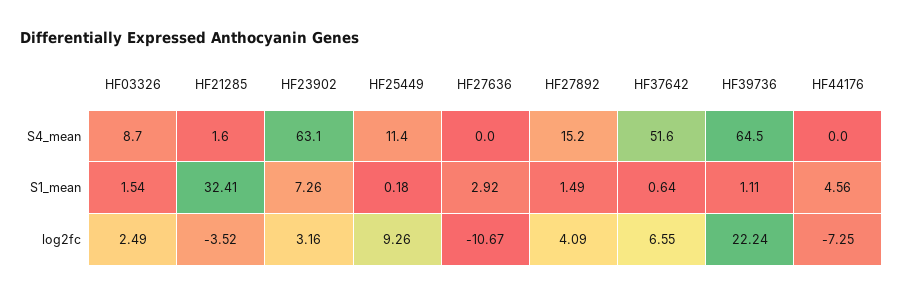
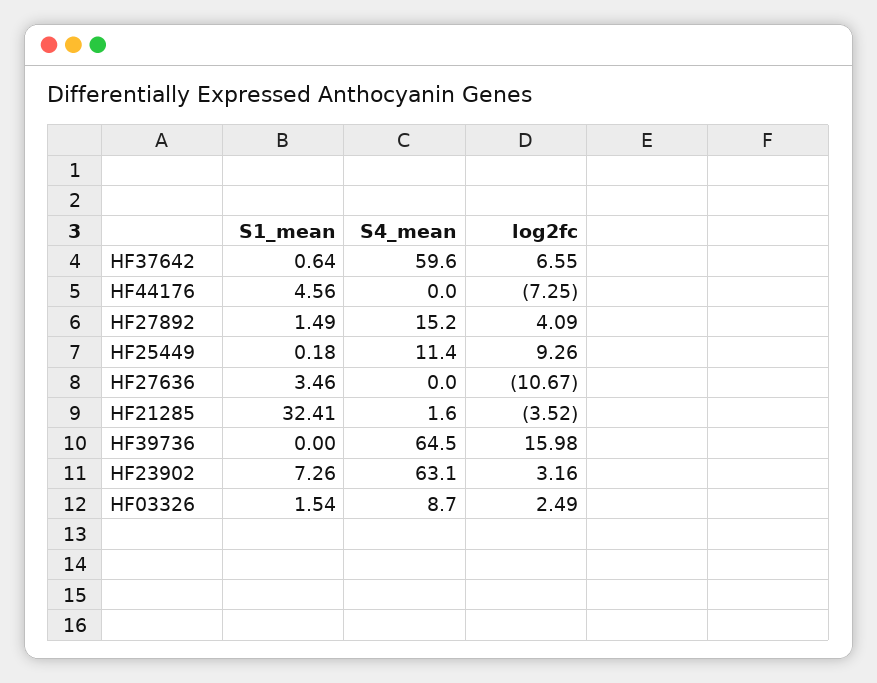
HF37642, S4_mean: 51.6 -> 59.6
HF27636, S1_mean: 2.92 -> 3.46
HF39736, S1_mean: 1.11 -> 0
HF39736, log2fc: 22.24 -> 15.98

